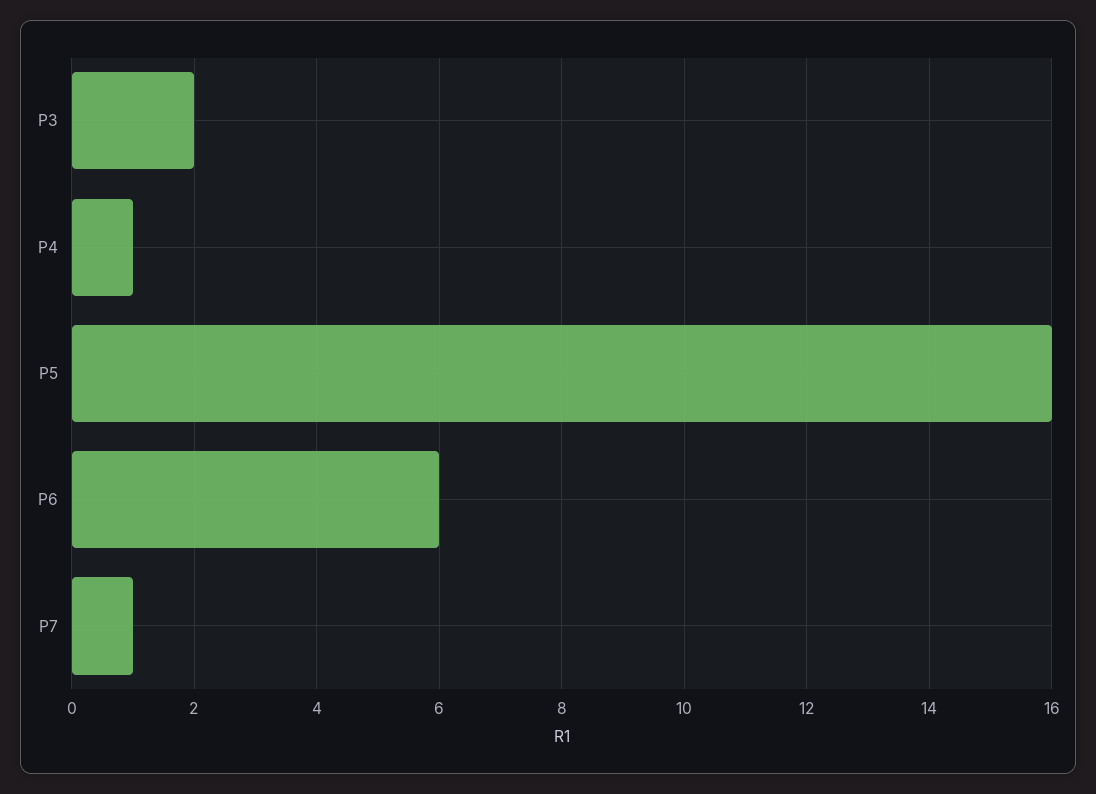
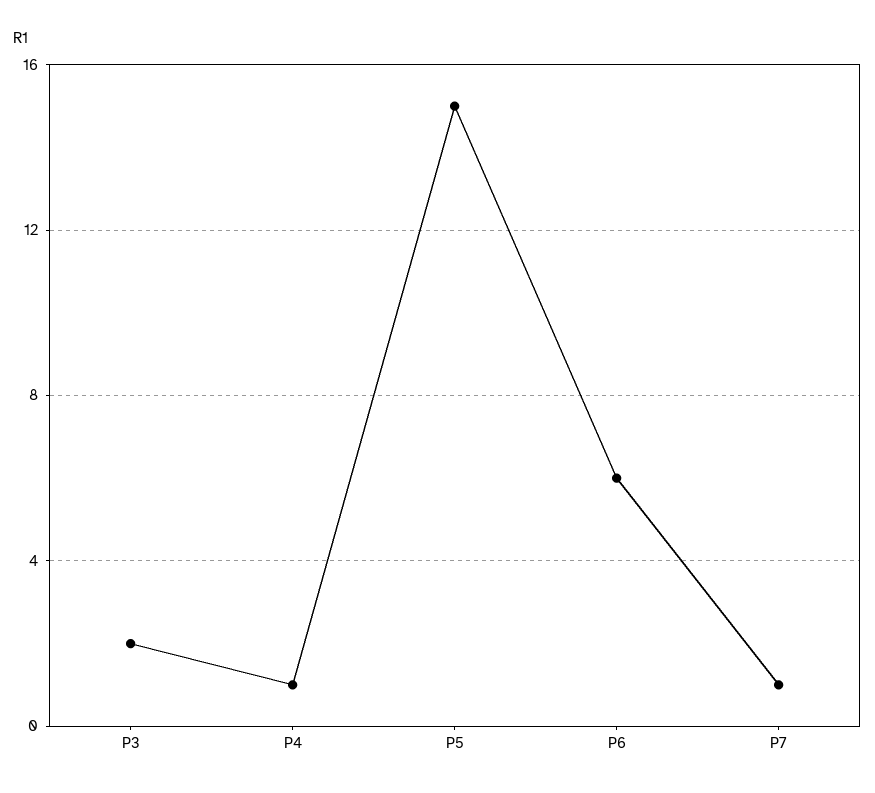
P5: 16 -> 15

